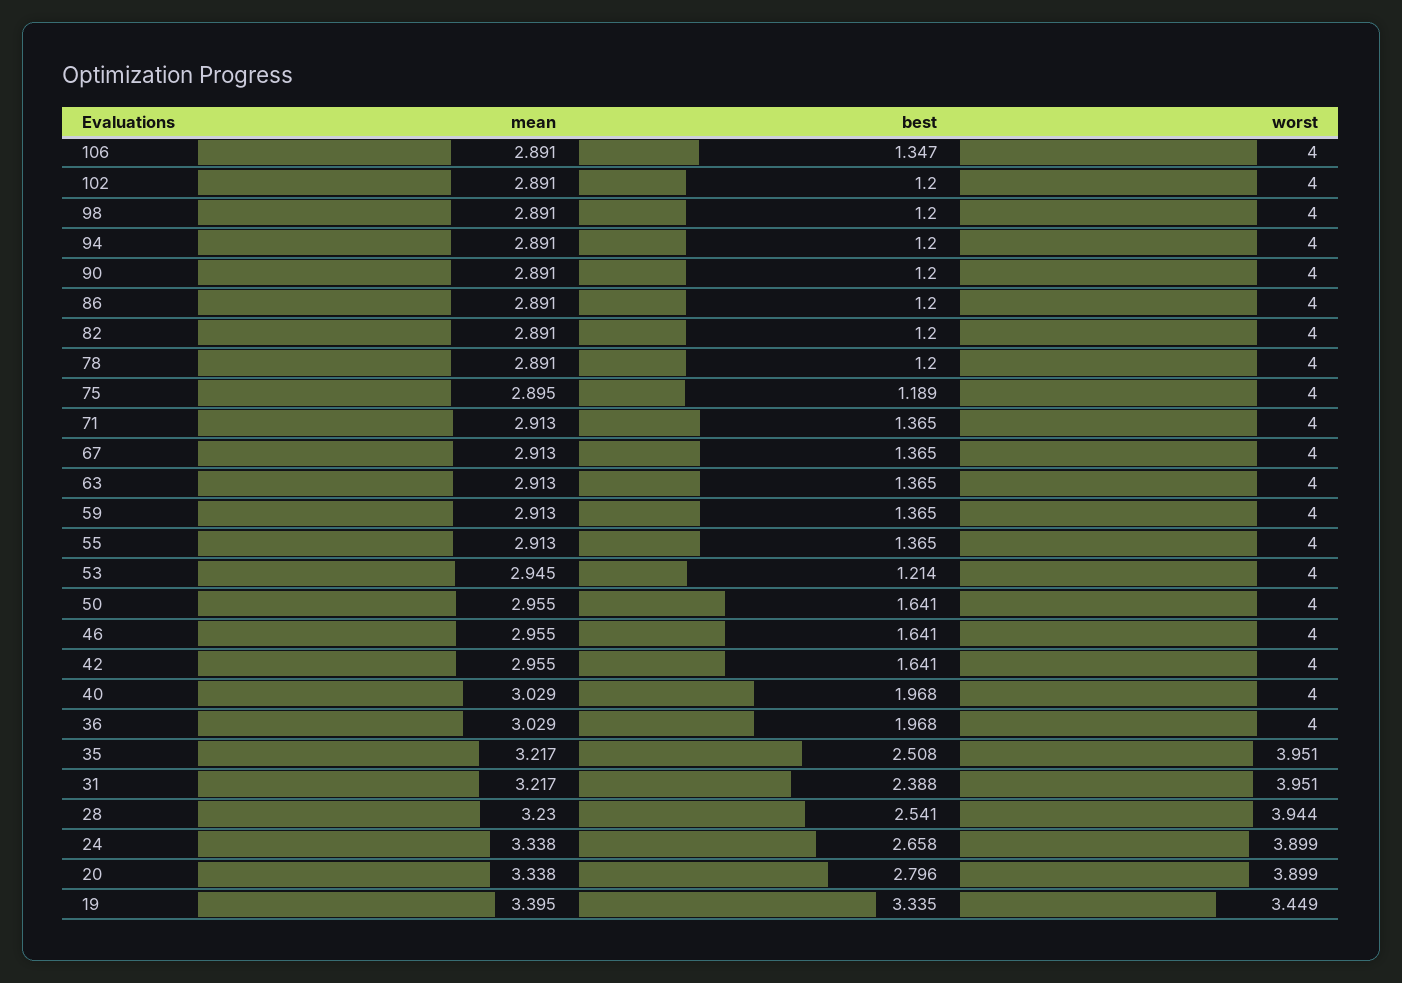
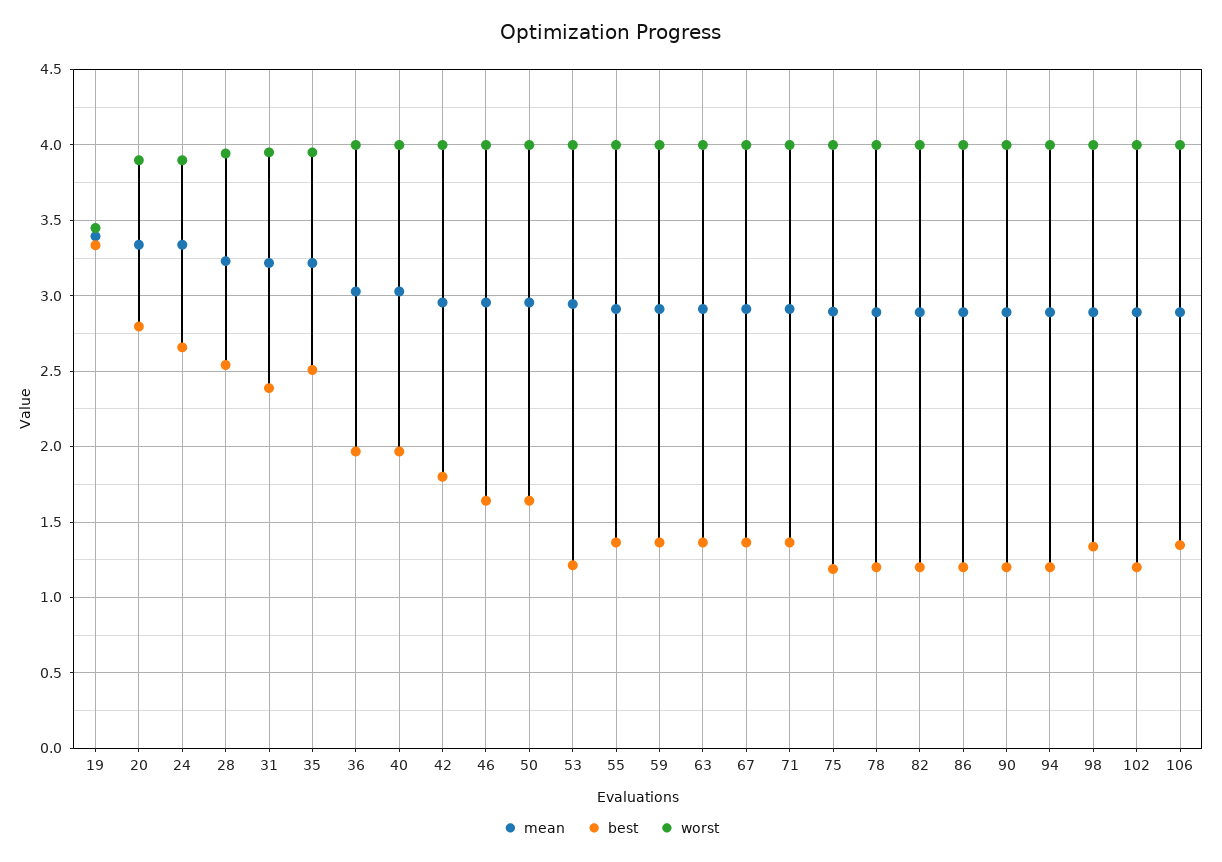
best, 98: 1.2 -> 1.35
best, 42: 1.641 -> 1.8

